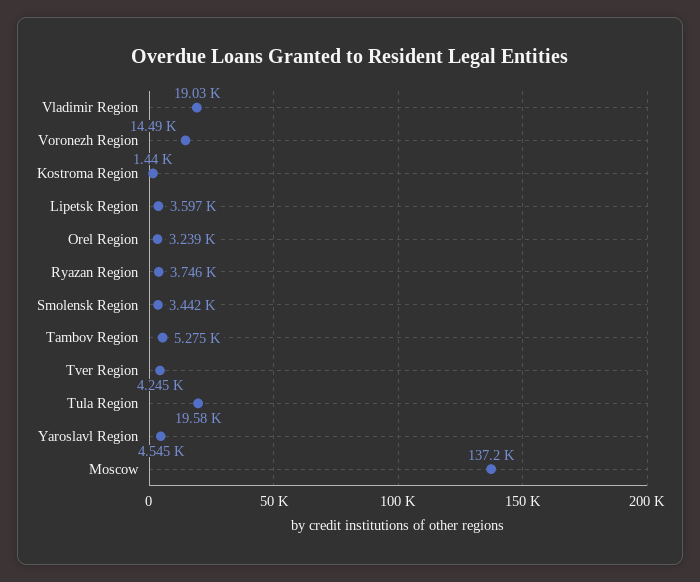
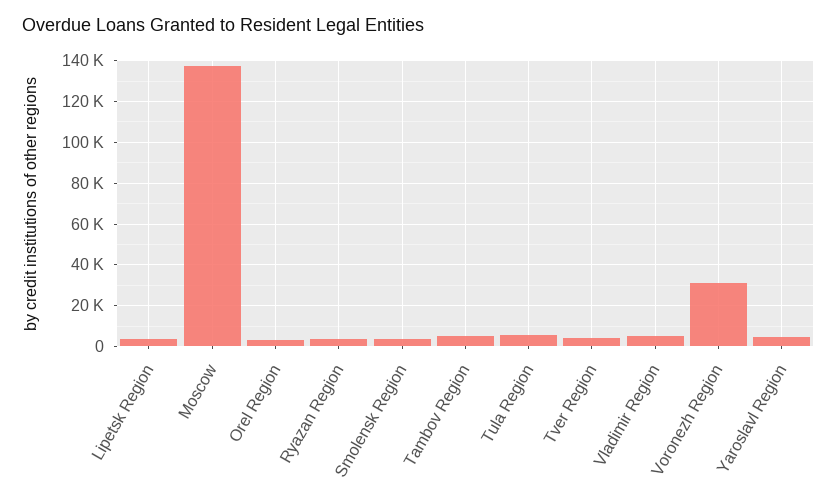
Vladimir Region: 19030 -> 5000
Voronezh Region: 14490 -> 30000
Kostroma Region: 1440 -> none
Tula Region: 19580 -> 5000

